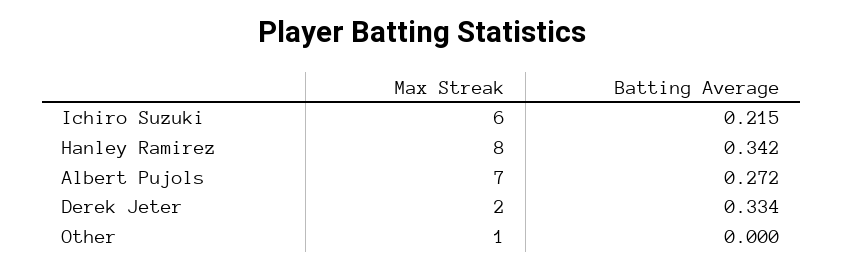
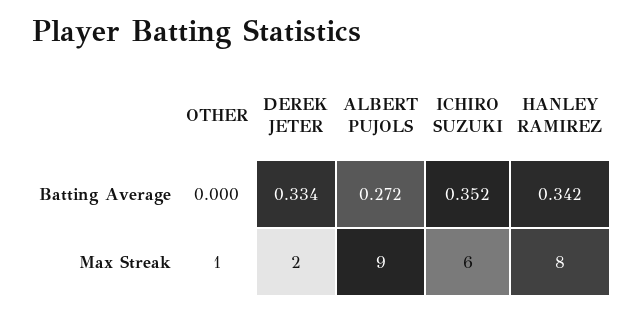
Batting Average, Ichiro Suzuki: 0.215 -> 0.352
Max Streak, Albert Pujols: 7 -> 9

